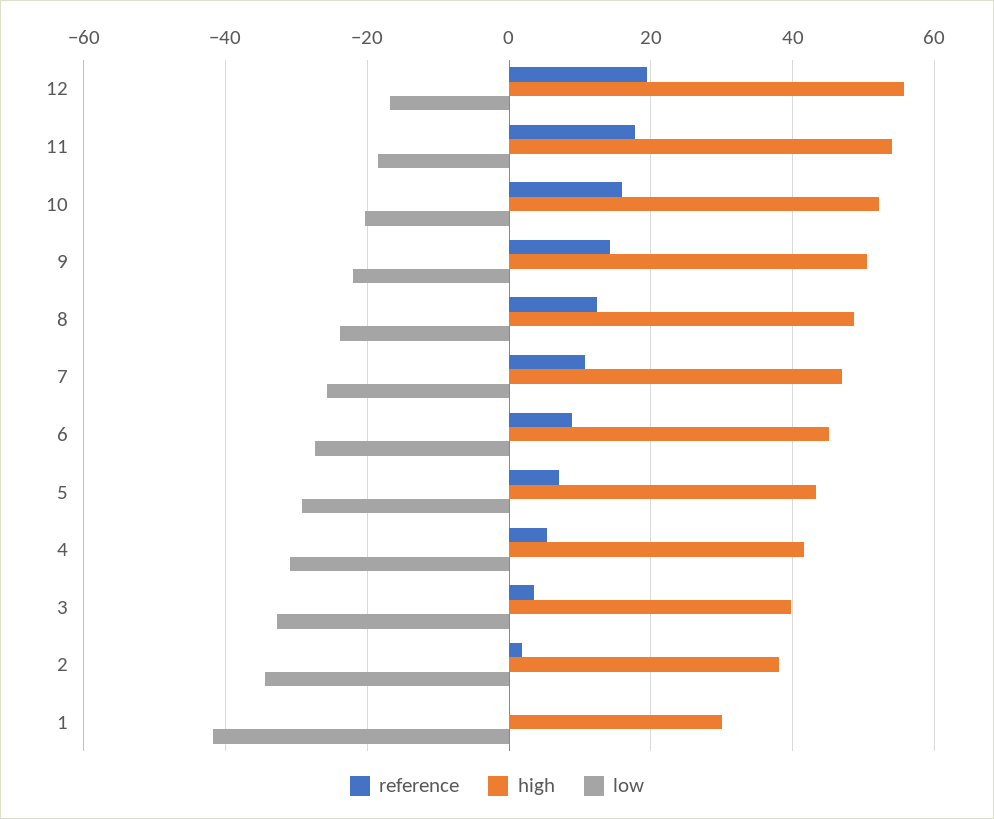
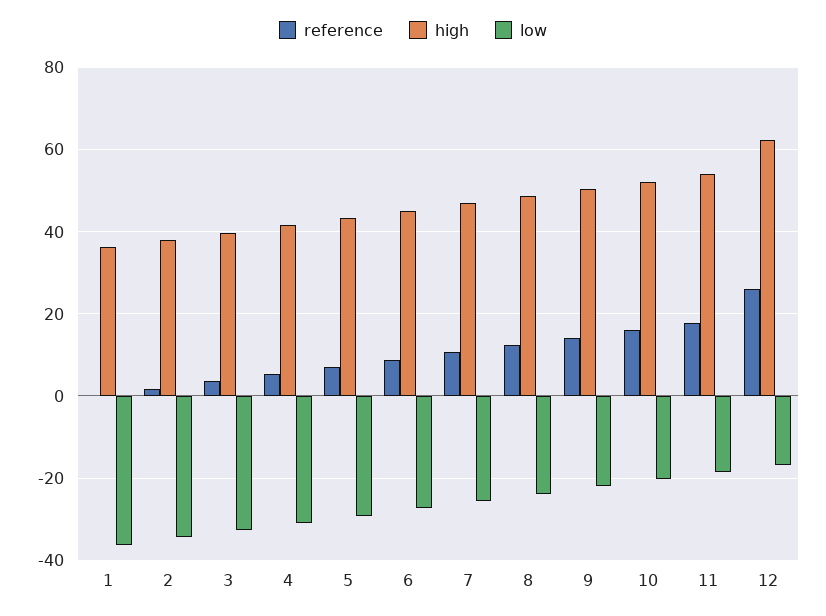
reference, 12: 20 -> 26
high, 12: 56 -> 62
high, 1: 30 -> 36
low, 1: -42 -> -36

